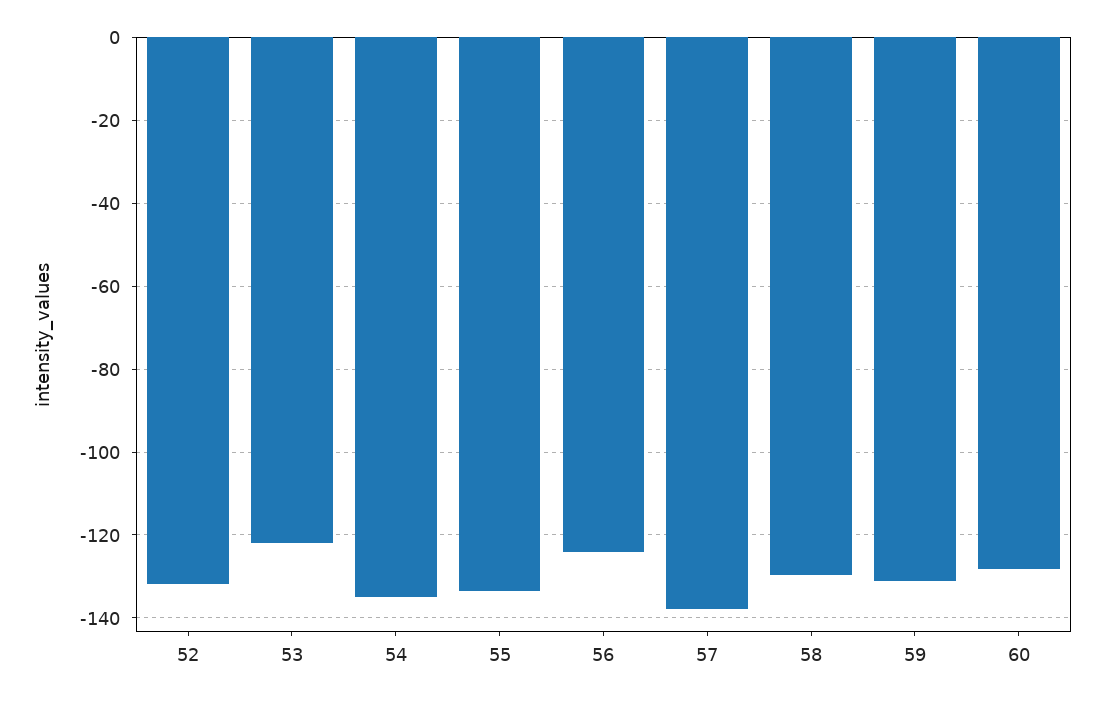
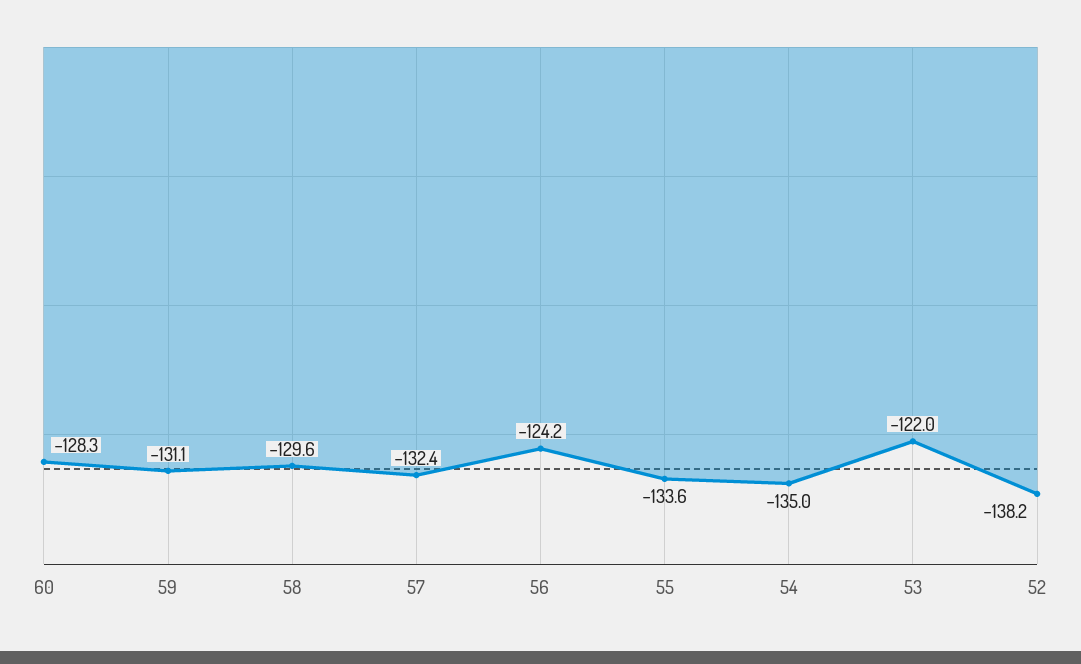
52: -132 -> -138.2
57: -138 -> -132.4

